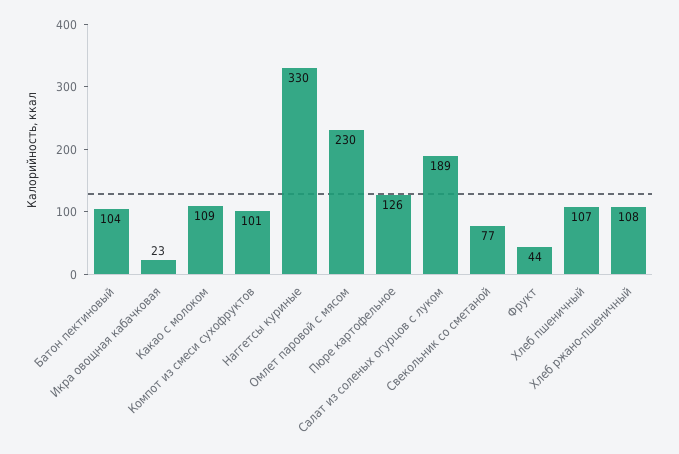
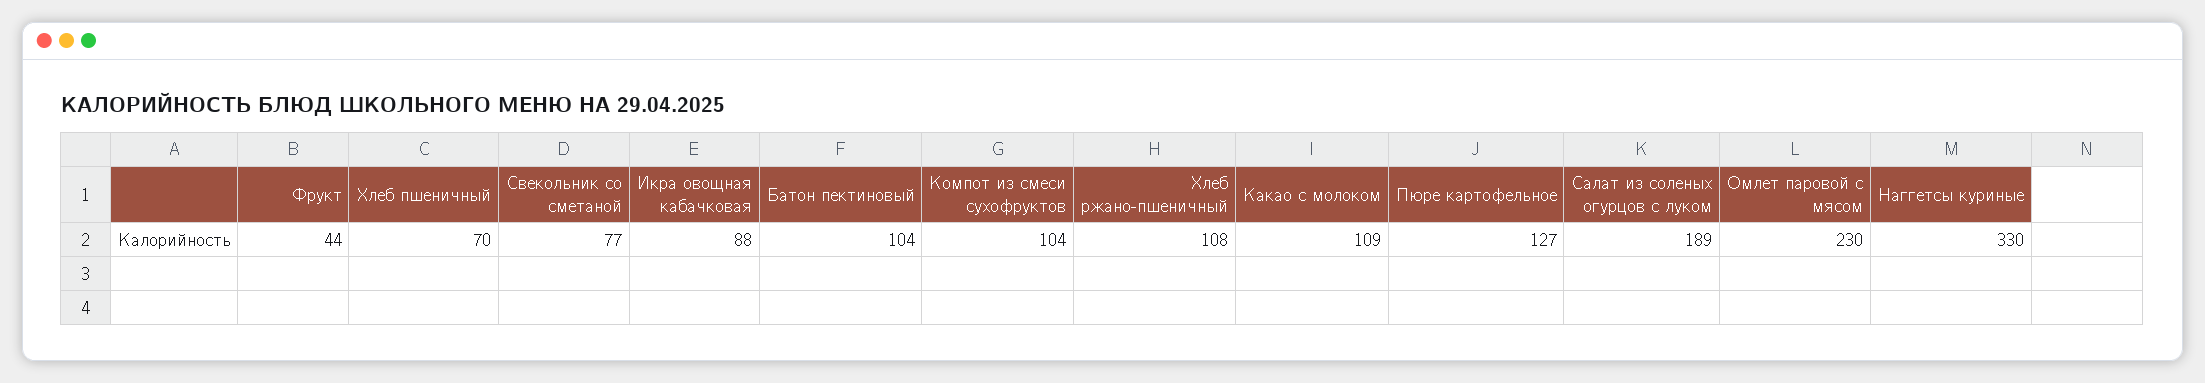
Икра овощная кабачковая: 23 -> 88
Компот из смеси сухофруктов: 101 -> 104
Пюре картофельное: 126 -> 127
Хлеб пшеничный: 107 -> 70

